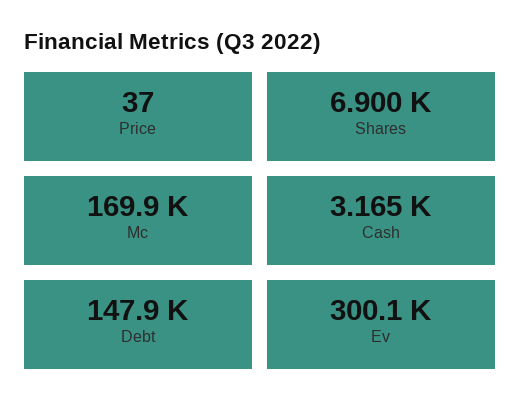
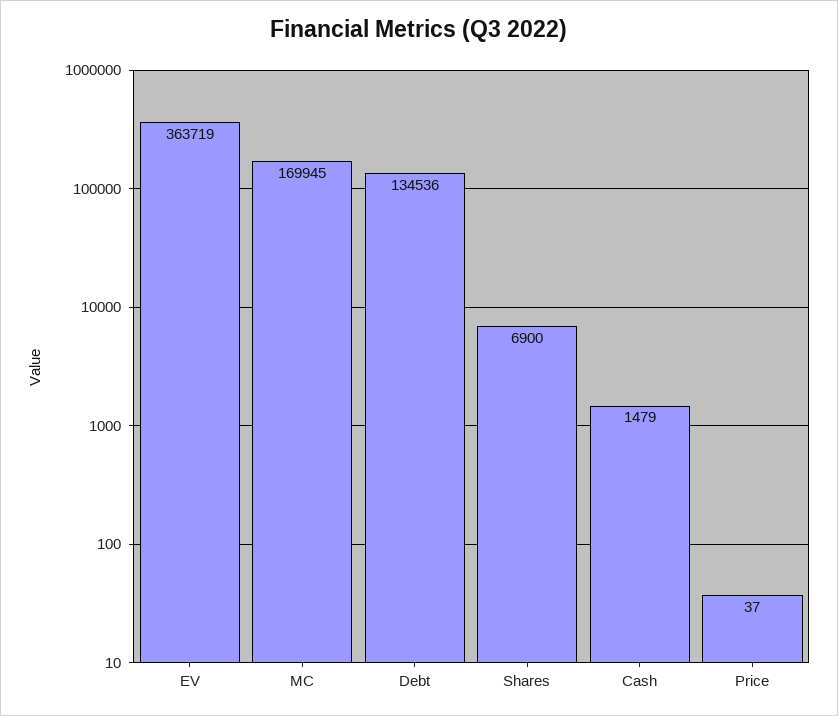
Cash: 3165 -> 1479
Debt: 147900 -> 134536
Ev: 300100 -> 363719

